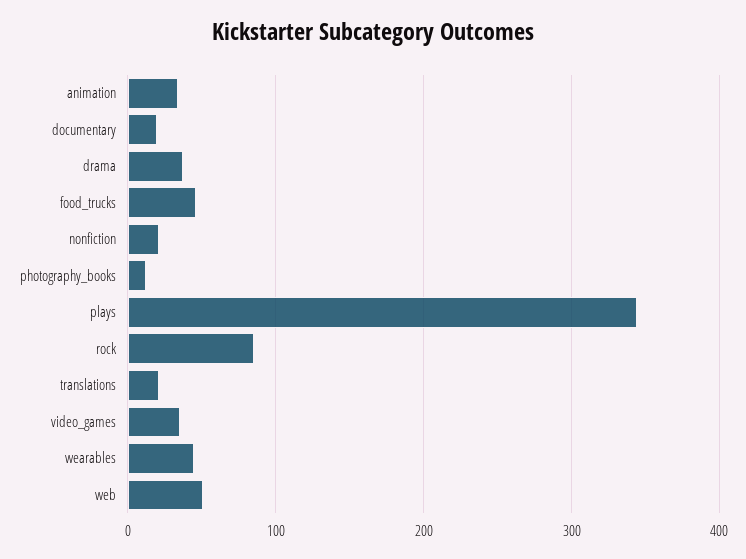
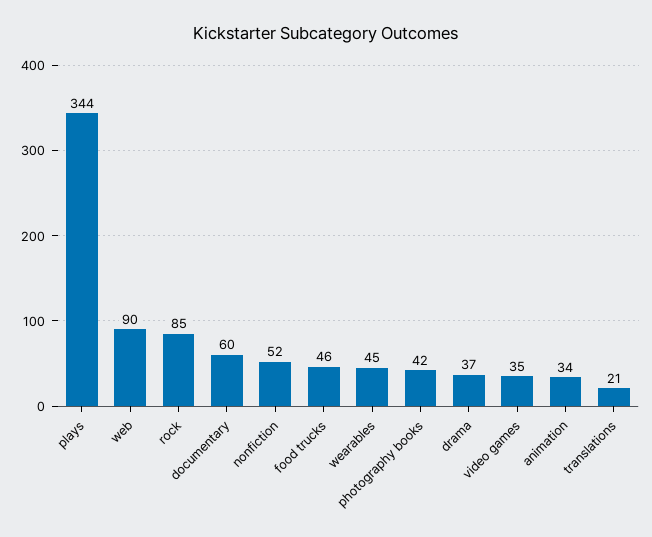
documentary: 20 -> 60
nonfiction: 20 -> 52
photography_books: 10 -> 42
web: 50 -> 90

